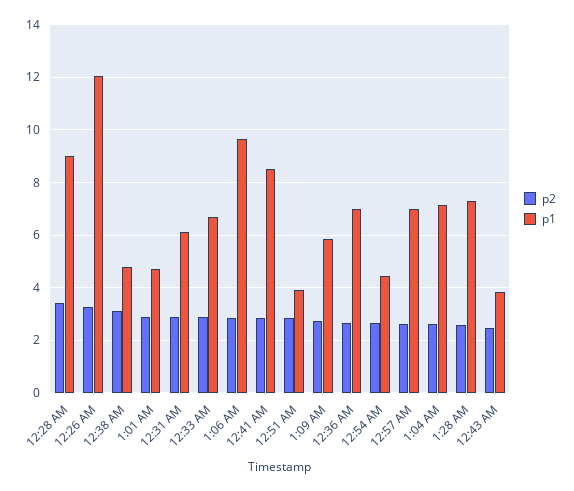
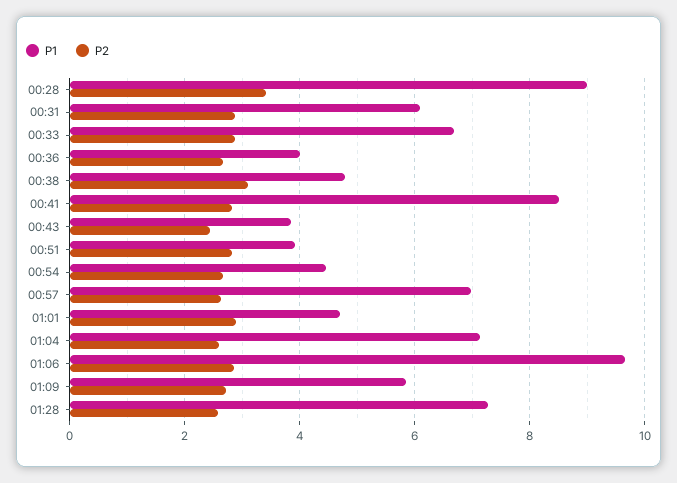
p2, 12:26 AM: 3.25 -> none
p1, 12:26 AM: 12 -> none
p1, 12:36 AM: 7 -> 4

